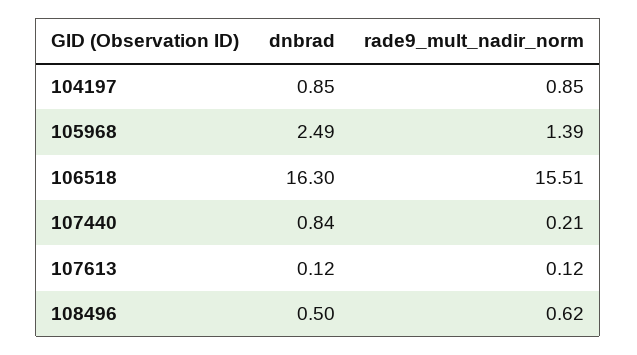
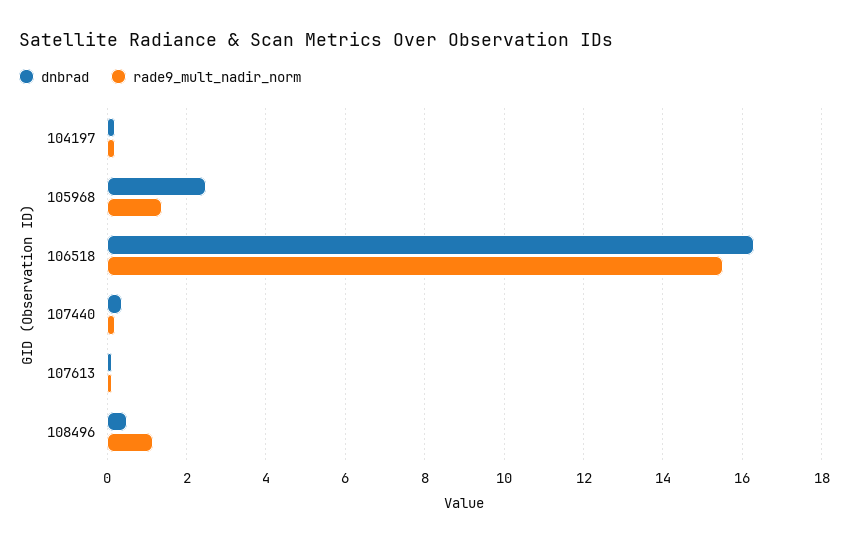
dnbrad, 104197: 0.85 -> 0.2
rade9_mult_nadir_norm, 104197: 0.85 -> 0.2
dnbrad, 107440: 0.84 -> 0.4
rade9_mult_nadir_norm, 108496: 0.62 -> 1.2

